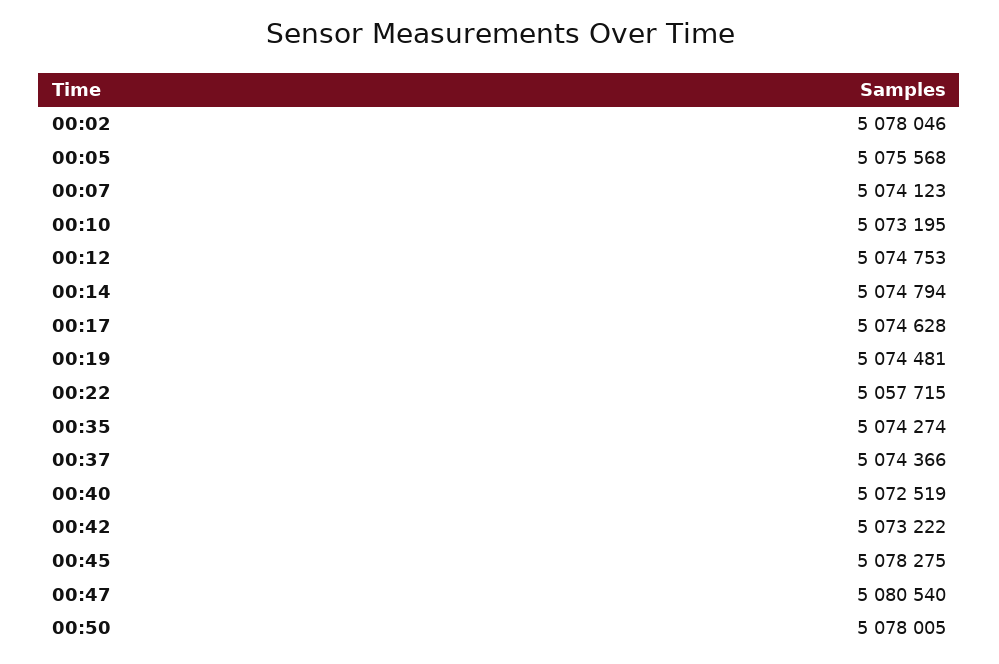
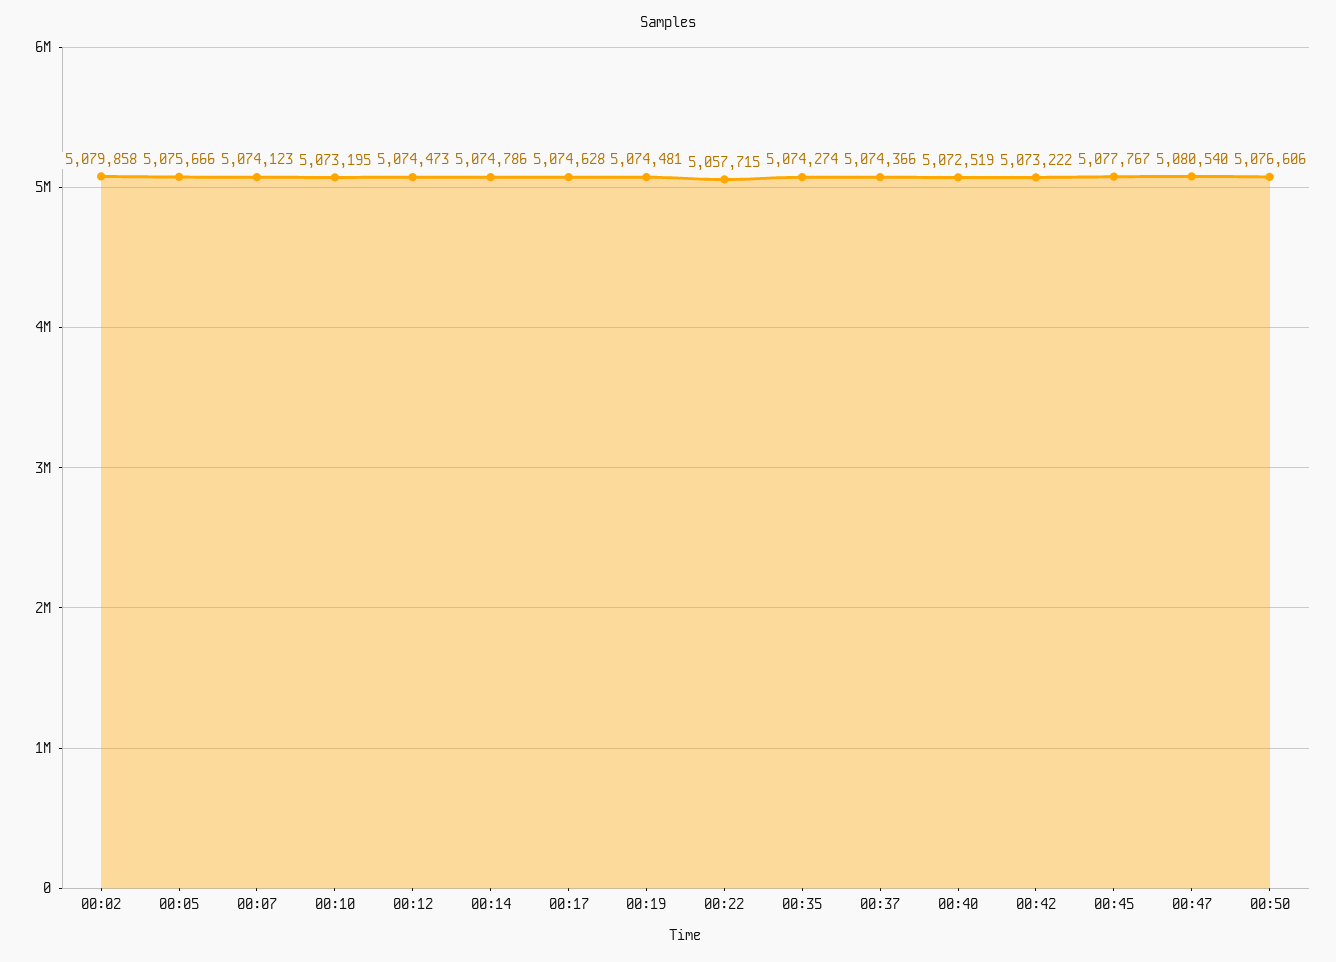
00:02: 5078046 -> 5079858
00:05: 5075568 -> 5075666
00:12: 5074753 -> 5074473
00:14: 5074794 -> 5074786
00:45: 5078275 -> 5077767
00:50: 5078005 -> 5076606

